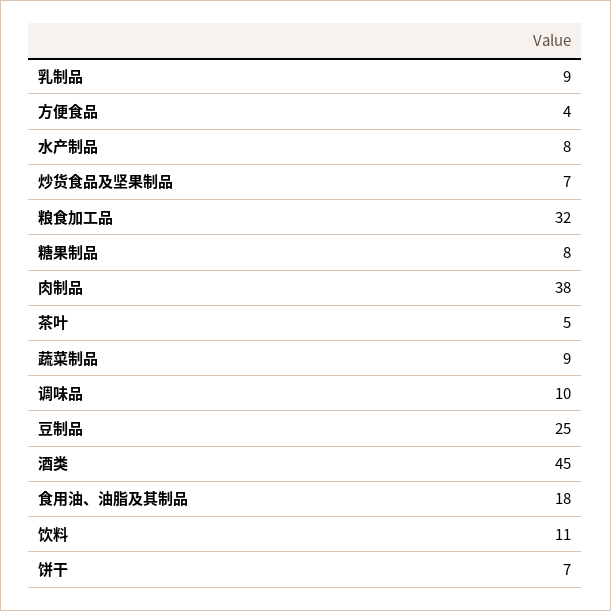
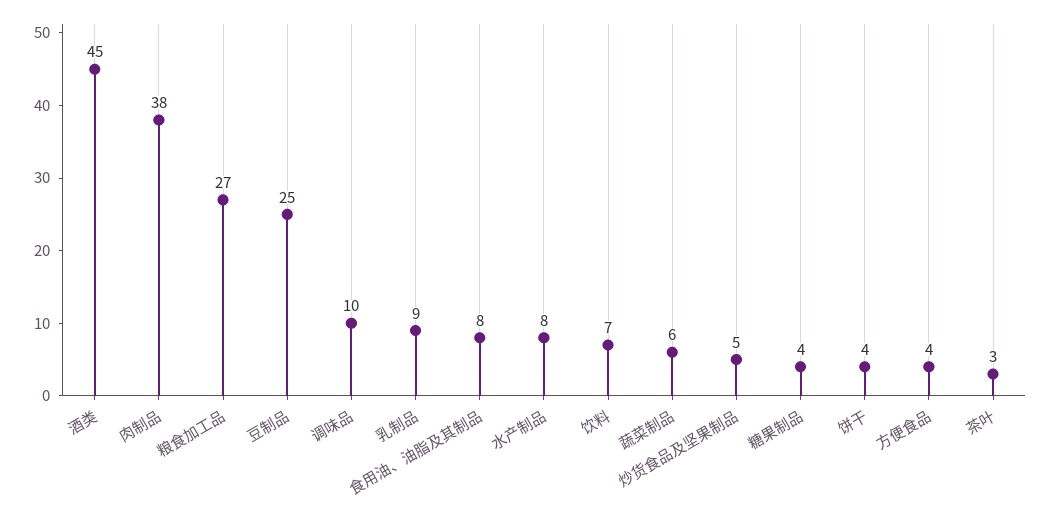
炒货食品及坚果制品: 7 -> 5
粮食加工品: 32 -> 27
糖果制品: 8 -> 4
茶叶: 5 -> 3
蔬菜制品: 9 -> 6
食用油、油脂及其制品: 18 -> 8
饮料: 11 -> 7
饼干: 7 -> 4

